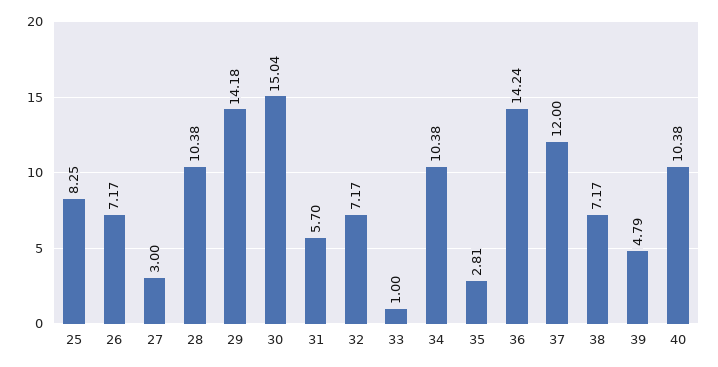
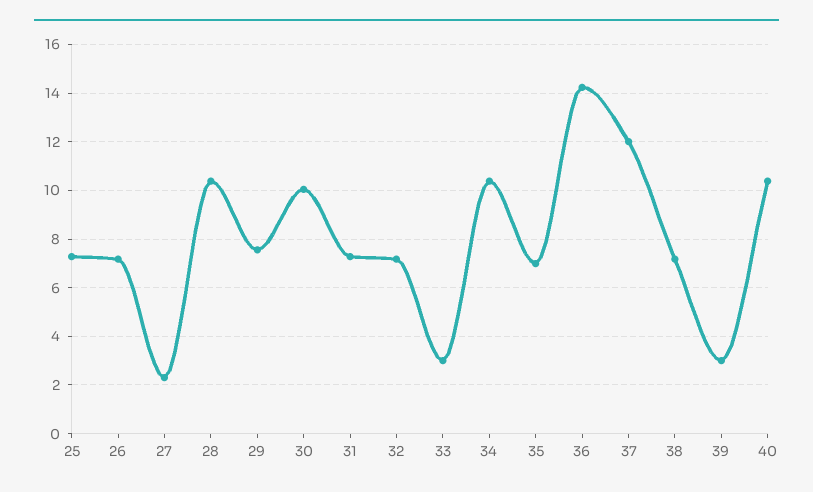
25: 8.25 -> 7.25
27: 3 -> 2.25
29: 14.18 -> 7.5
30: 15.04 -> 10
31: 5.7 -> 7.25
33: 1 -> 3
35: 2.81 -> 7
39: 4.79 -> 3

